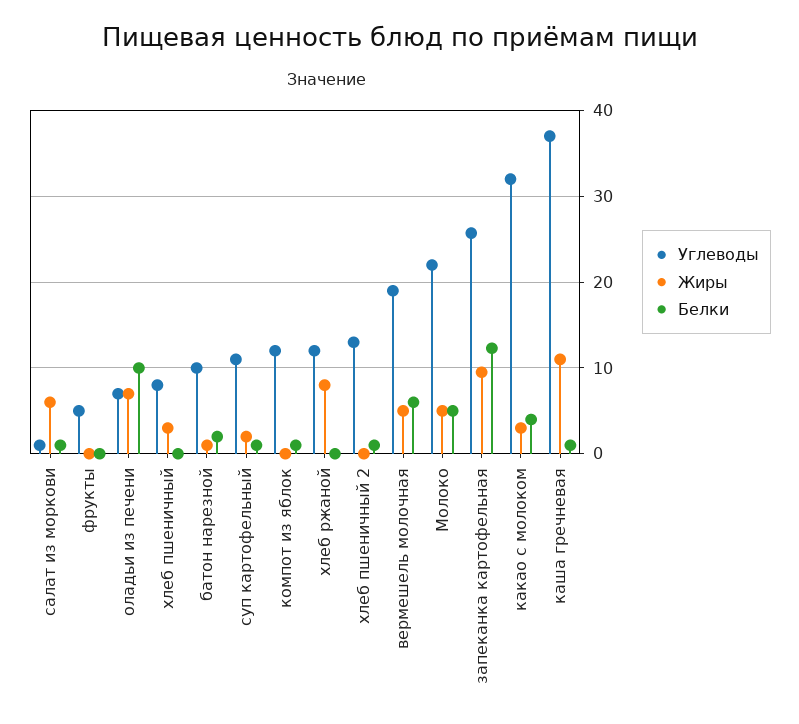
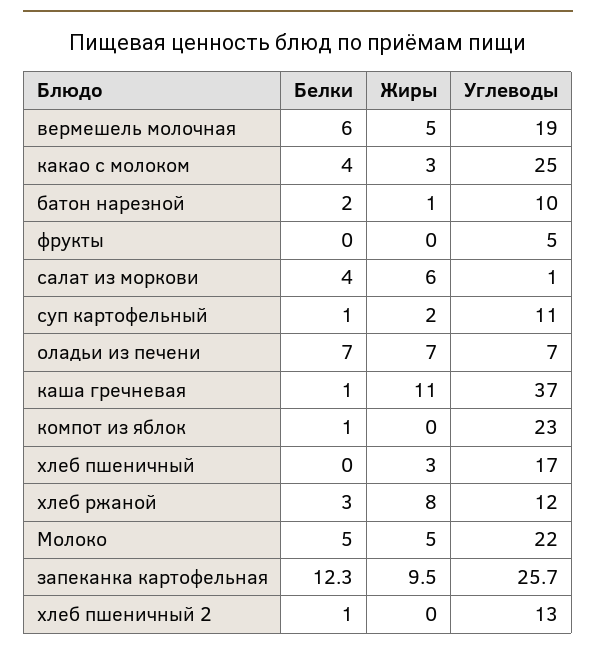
Белки, салат из моркови: 1 -> 4
Белки, оладьи из печени: 10 -> 7
Углеводы, хлеб пшеничный: 8 -> 17
Углеводы, компот из яблок: 12 -> 23
Белки, хлеб ржаной: 0 -> 3
Углеводы, какао с молоком: 32 -> 25

